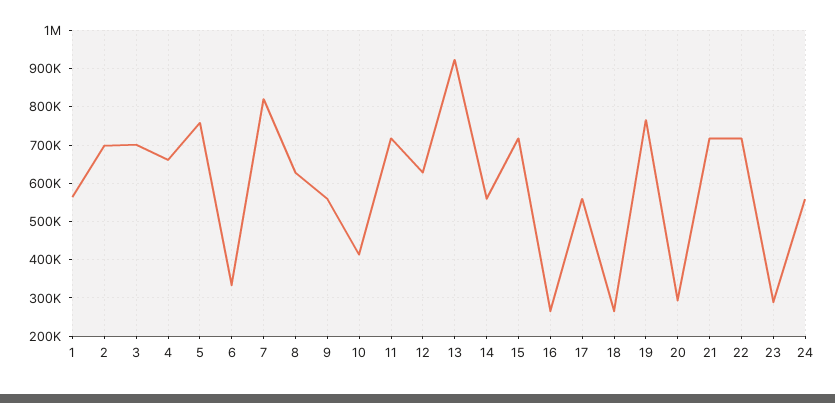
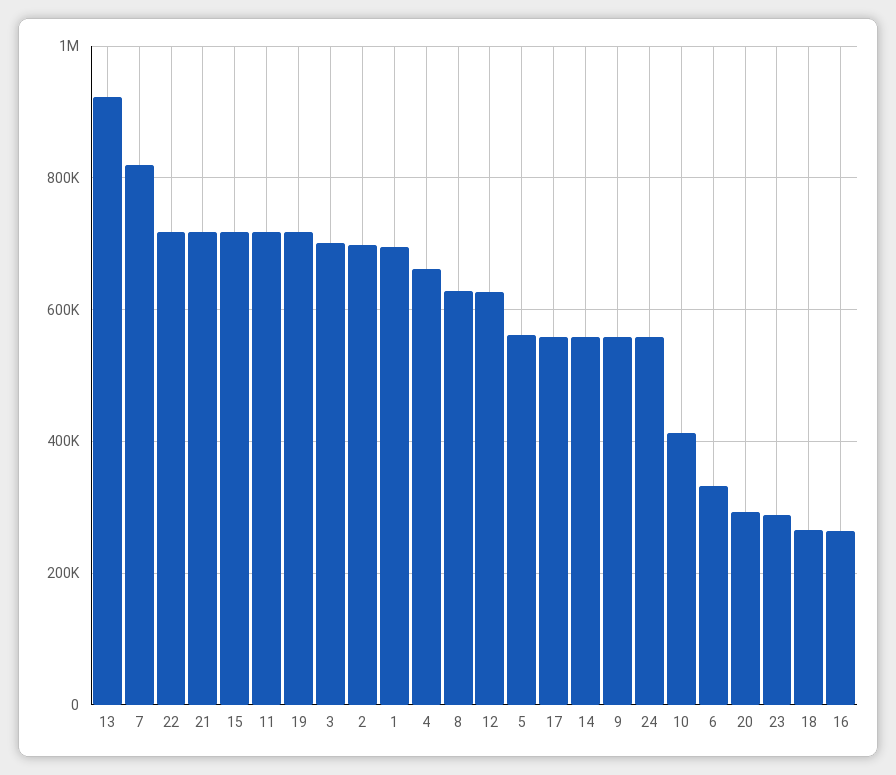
1: 560000 -> 700000
5: 760000 -> 560000
19: 760000 -> 720000

